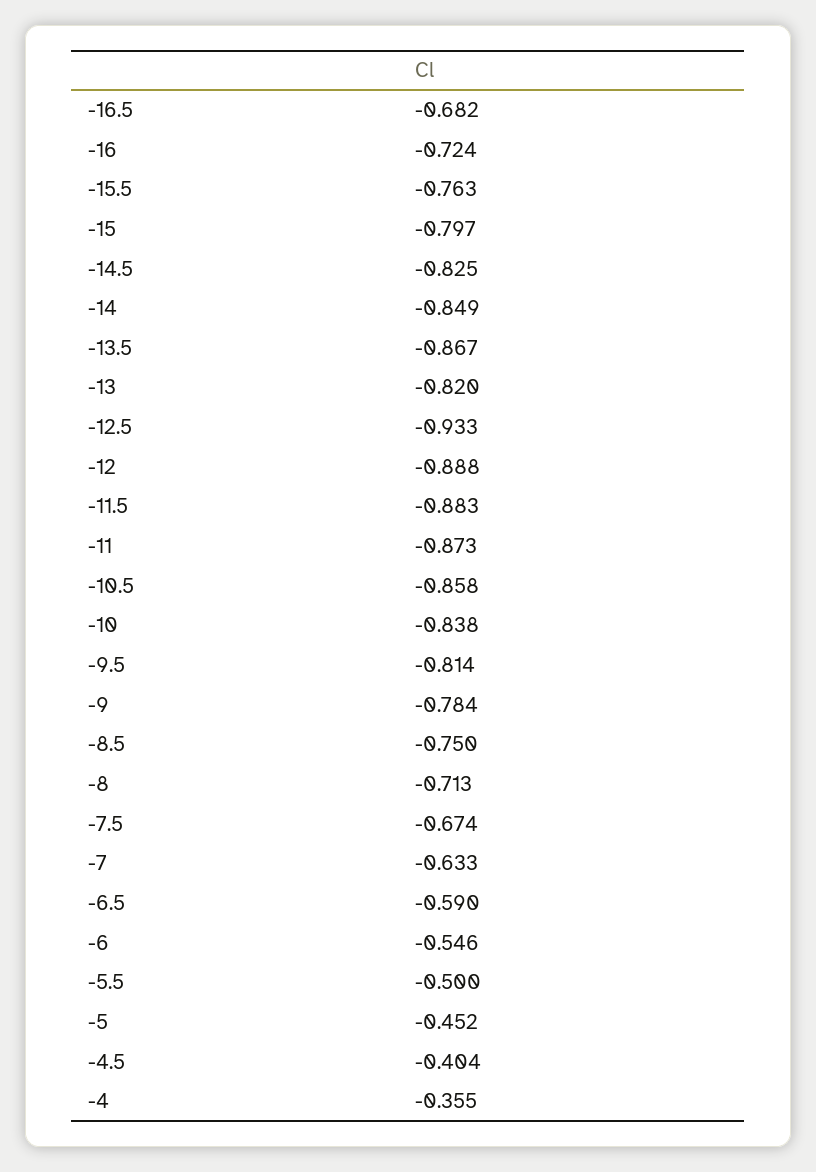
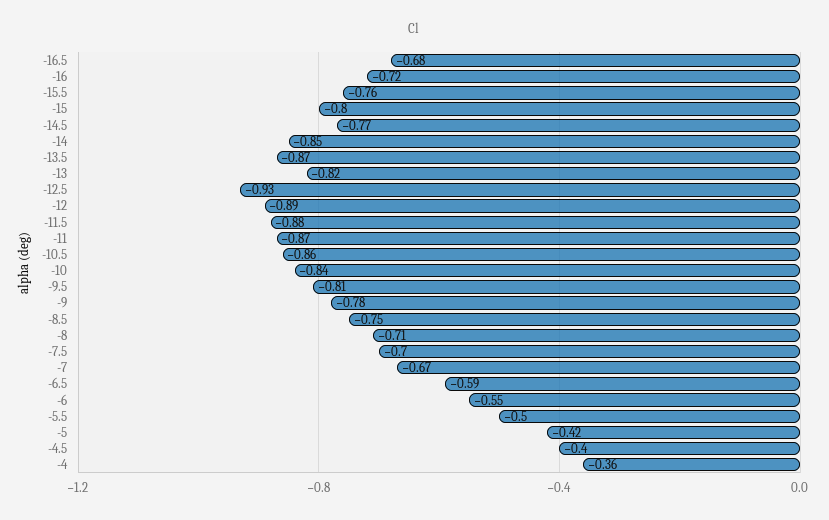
-14.5: -0.825 -> -0.77
-7.5: -0.674 -> -0.7
-7: -0.633 -> -0.67
-5: -0.452 -> -0.42

